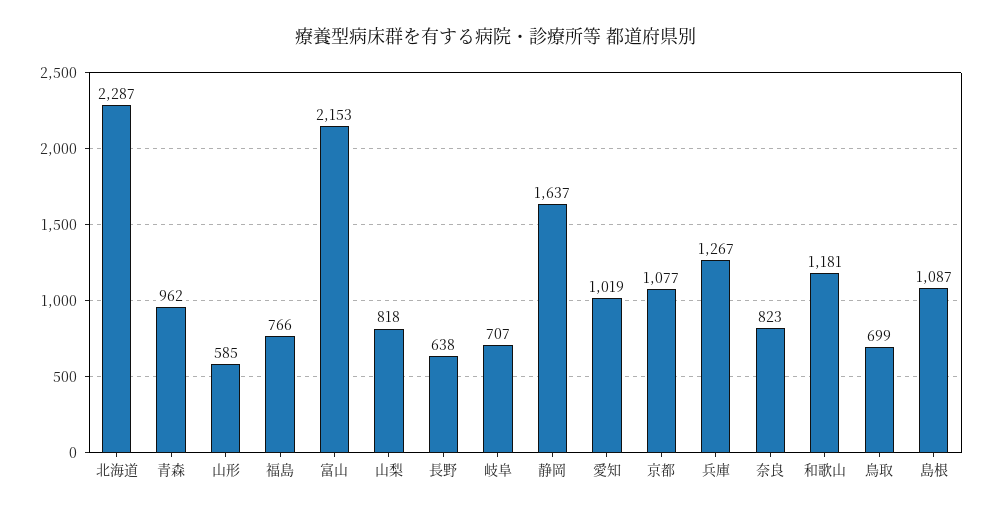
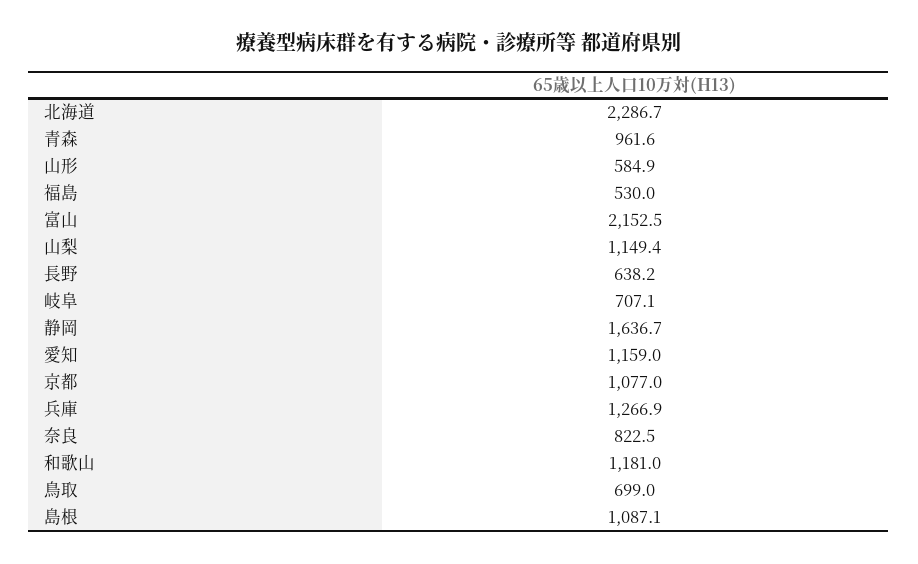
福島: 766 -> 530
山梨: 818 -> 1149.4
愛知: 1019 -> 1159

